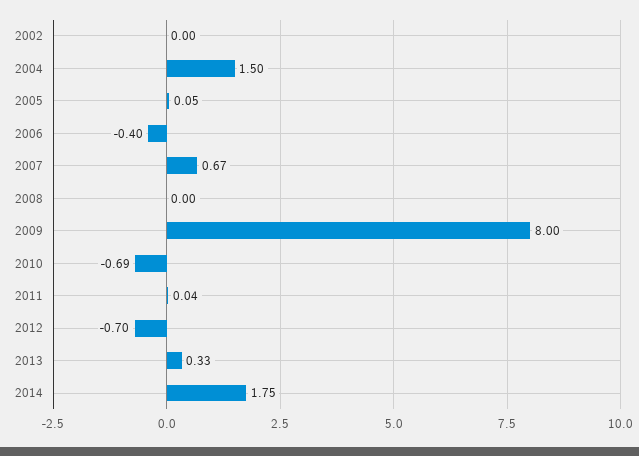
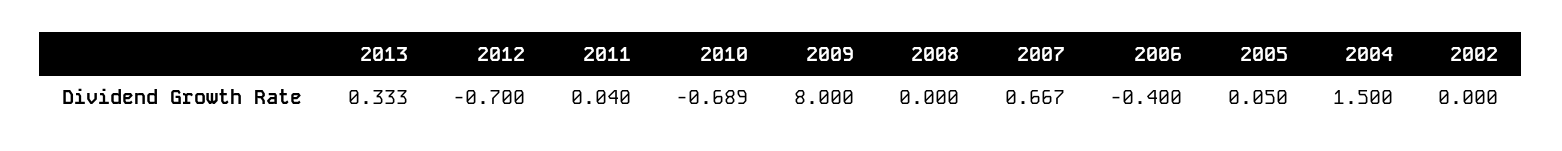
2014: 1.75 -> none

